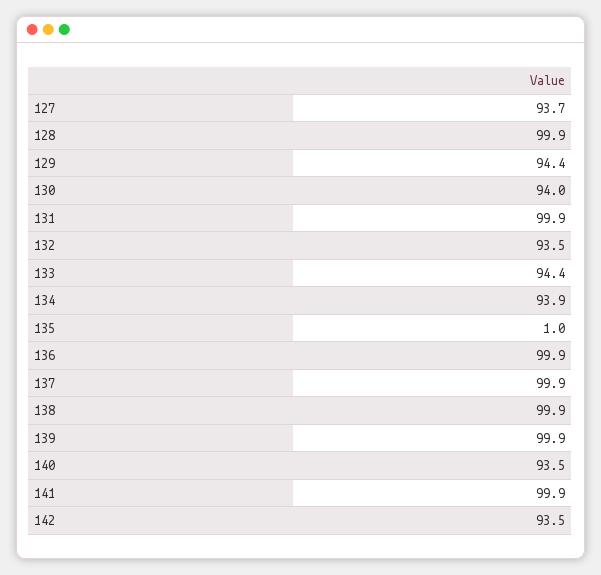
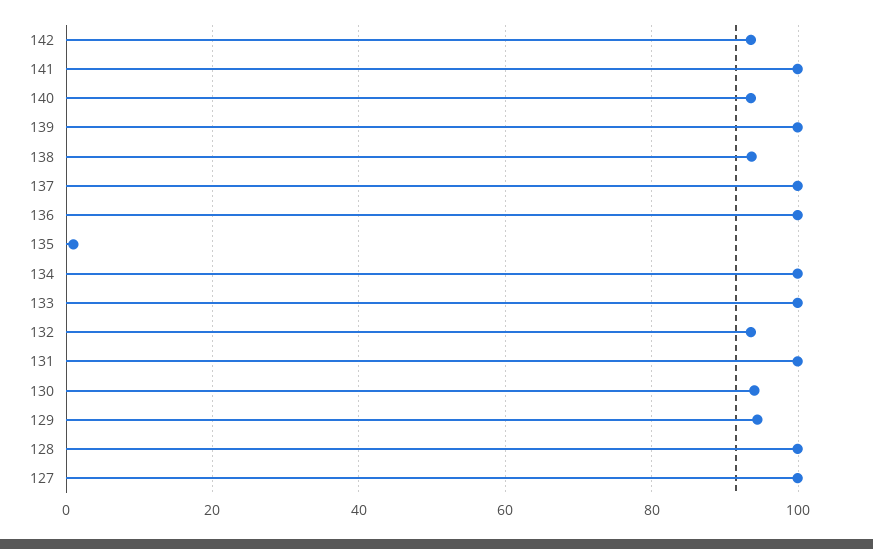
127: 93.7 -> 100
133: 94.4 -> 100
134: 93.9 -> 100
138: 99.9 -> 94

